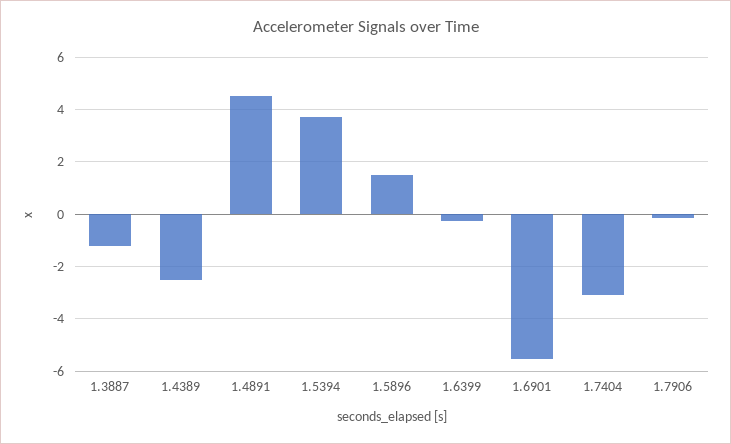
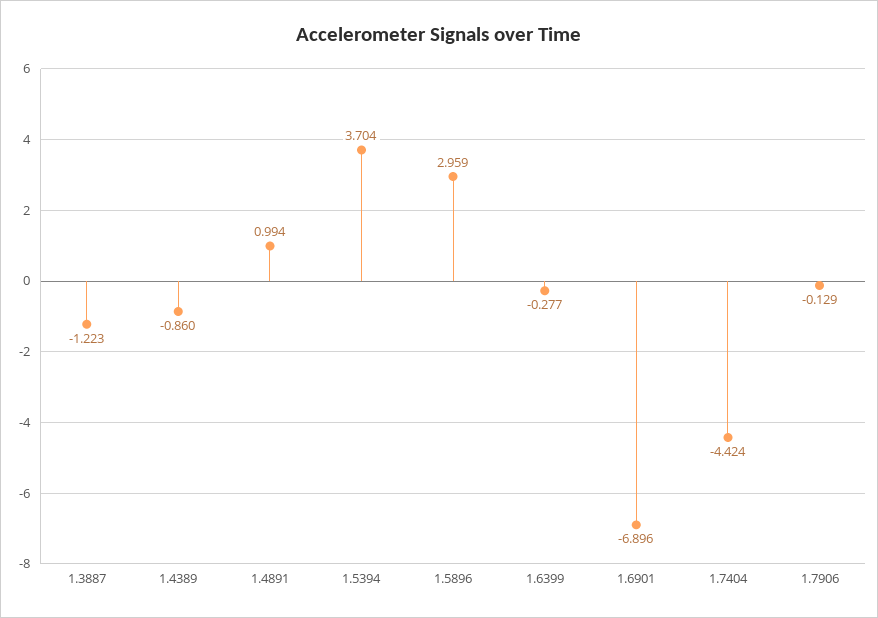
1.4389: -2.5 -> -0.86
1.4891: 4.5 -> 0.994
1.5896: 1.5 -> 2.959
1.6901: -5.5 -> -6.896
1.7404: -3 -> -4.424

